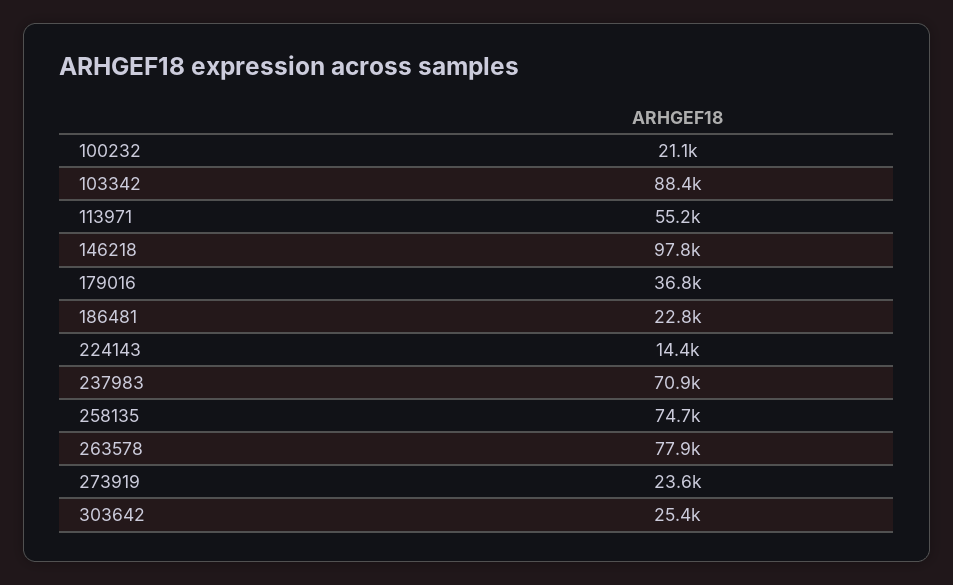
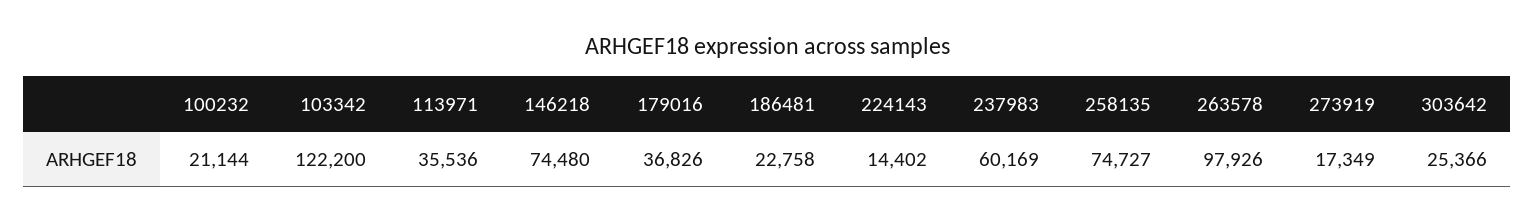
103342: 88400 -> 122200
113971: 55200 -> 35536
146218: 97800 -> 74480
237983: 70900 -> 60169
263578: 77900 -> 97926
273919: 23600 -> 17349

